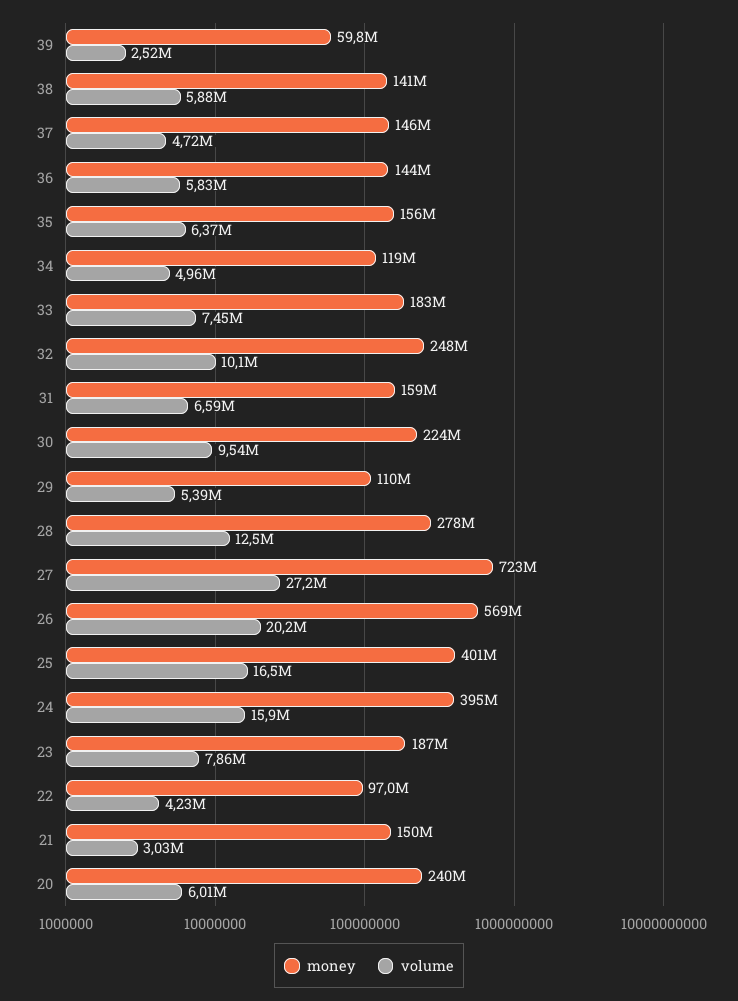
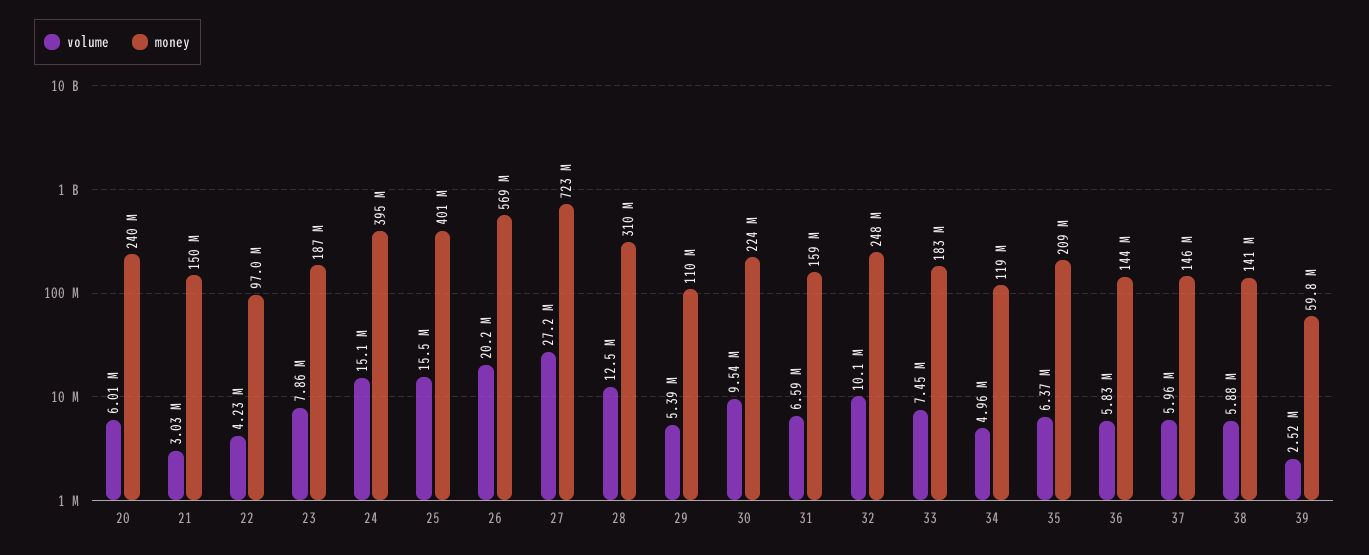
volume, 37: 4720000 -> 5960000
money, 35: 156000000 -> 209000000
money, 28: 278000000 -> 310000000
volume, 25: 16500000 -> 15500000
volume, 24: 15900000 -> 15100000

